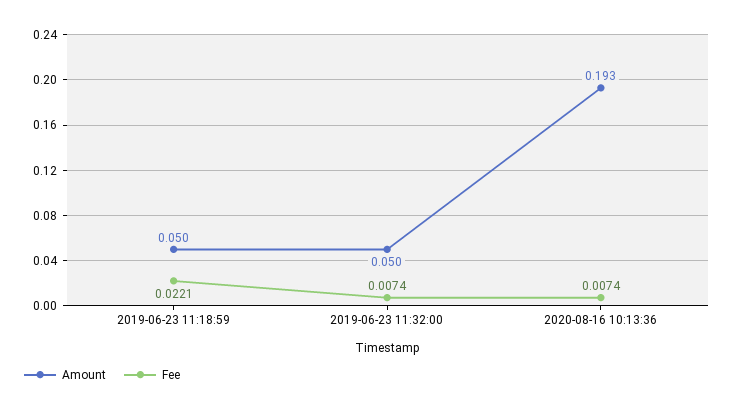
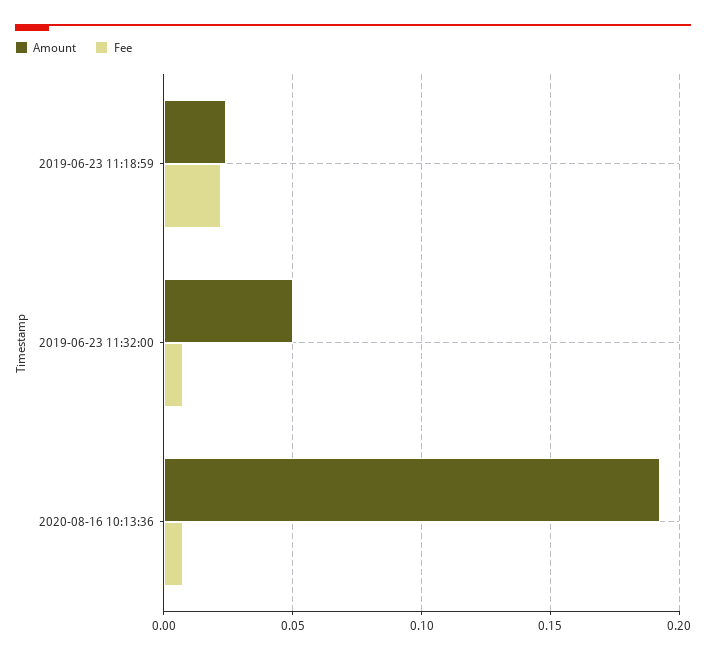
Amount, 2019-06-23 11:18:59: 0.05 -> 0.025

